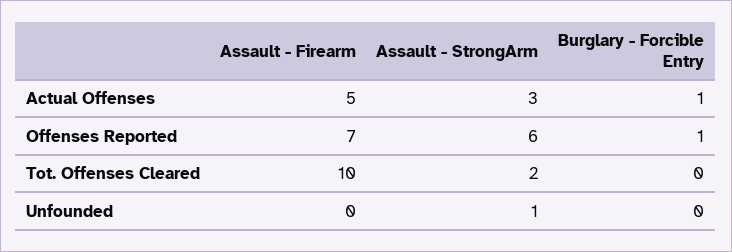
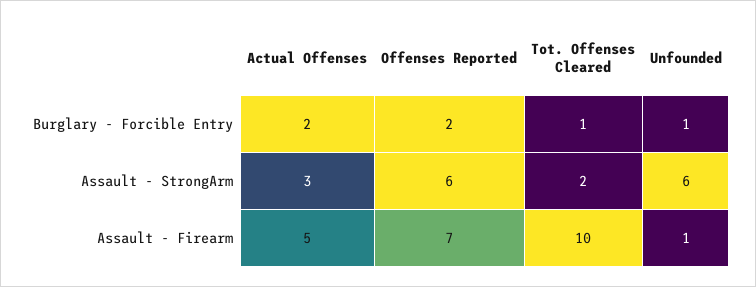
Burglary - Forcible Entry, Actual Offenses: 1 -> 2
Burglary - Forcible Entry, Offenses Reported: 1 -> 2
Burglary - Forcible Entry, Tot. Offenses Cleared: 0 -> 1
Assault - Firearm, Unfounded: 0 -> 1
Assault - StrongArm, Unfounded: 1 -> 6
Burglary - Forcible Entry, Unfounded: 0 -> 1

